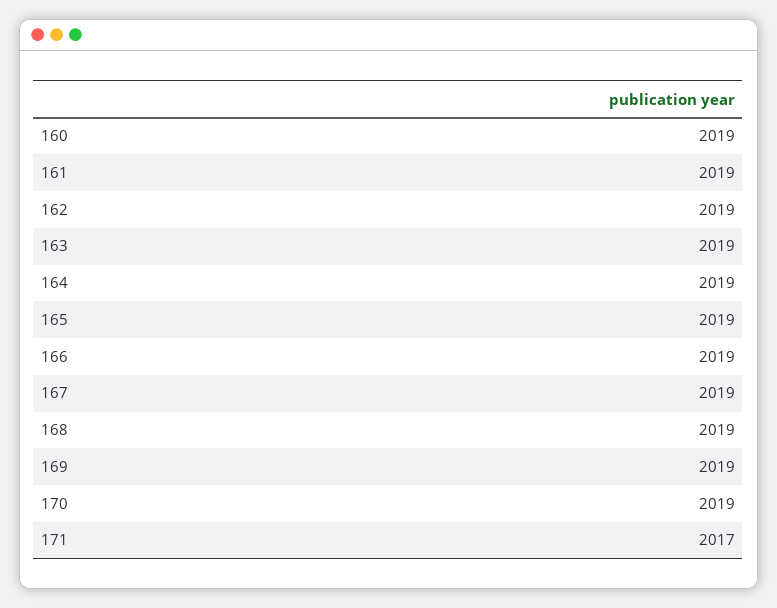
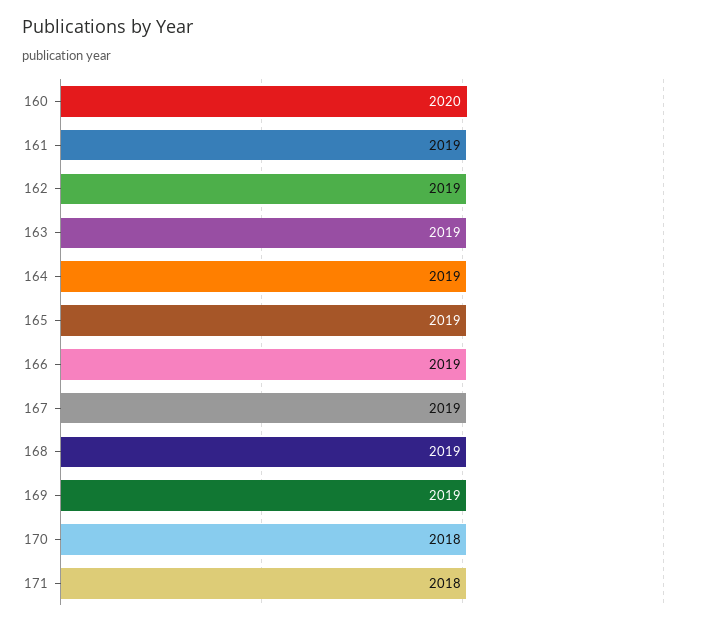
160: 2019 -> 2020
170: 2019 -> 2018
171: 2017 -> 2018

